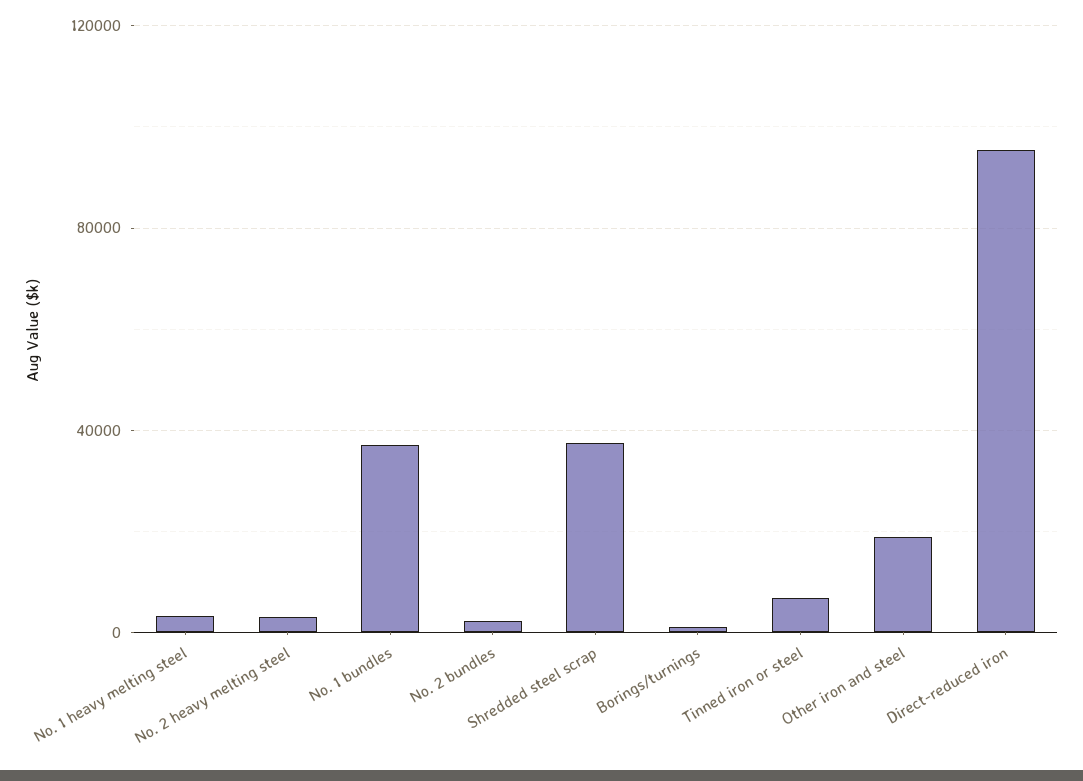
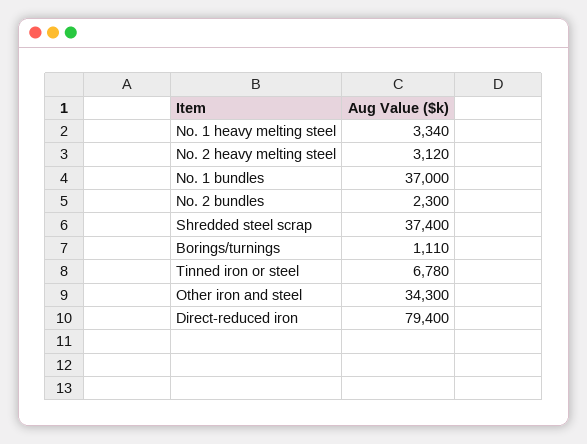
Other iron and steel: 20000 -> 34300
Direct-reduced iron: 95000 -> 79400

